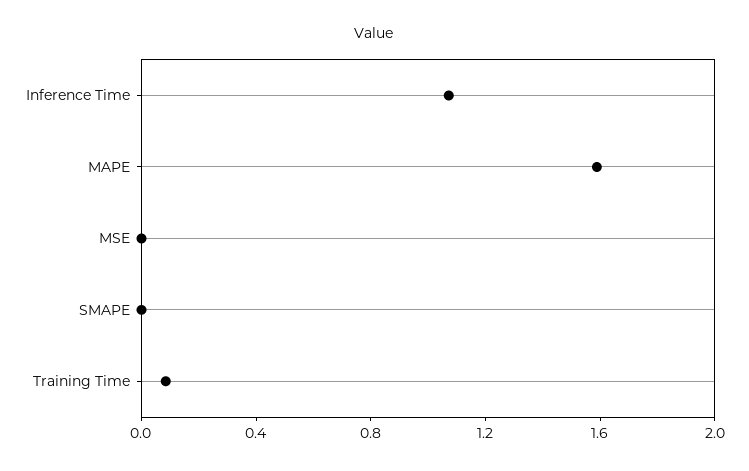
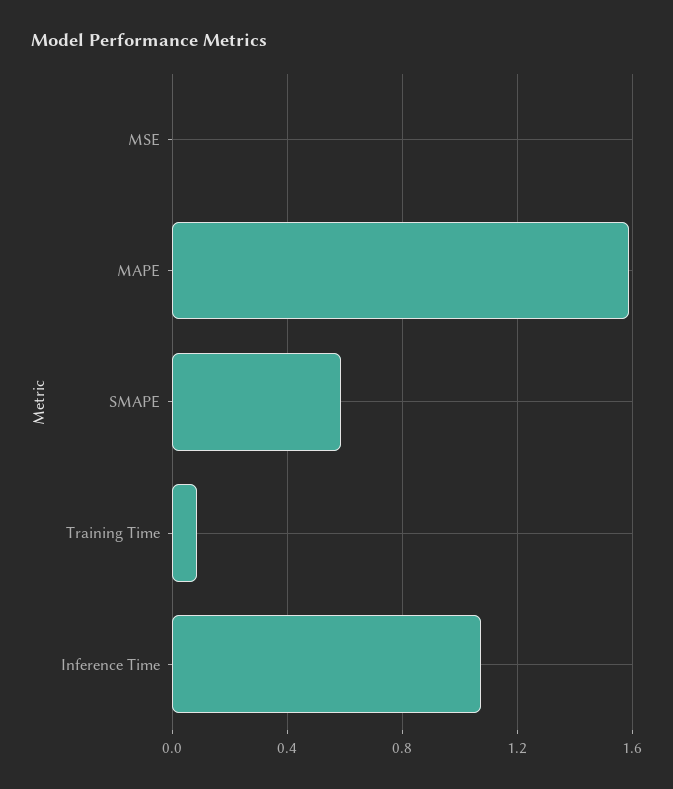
SMAPE: 0 -> 0.6

